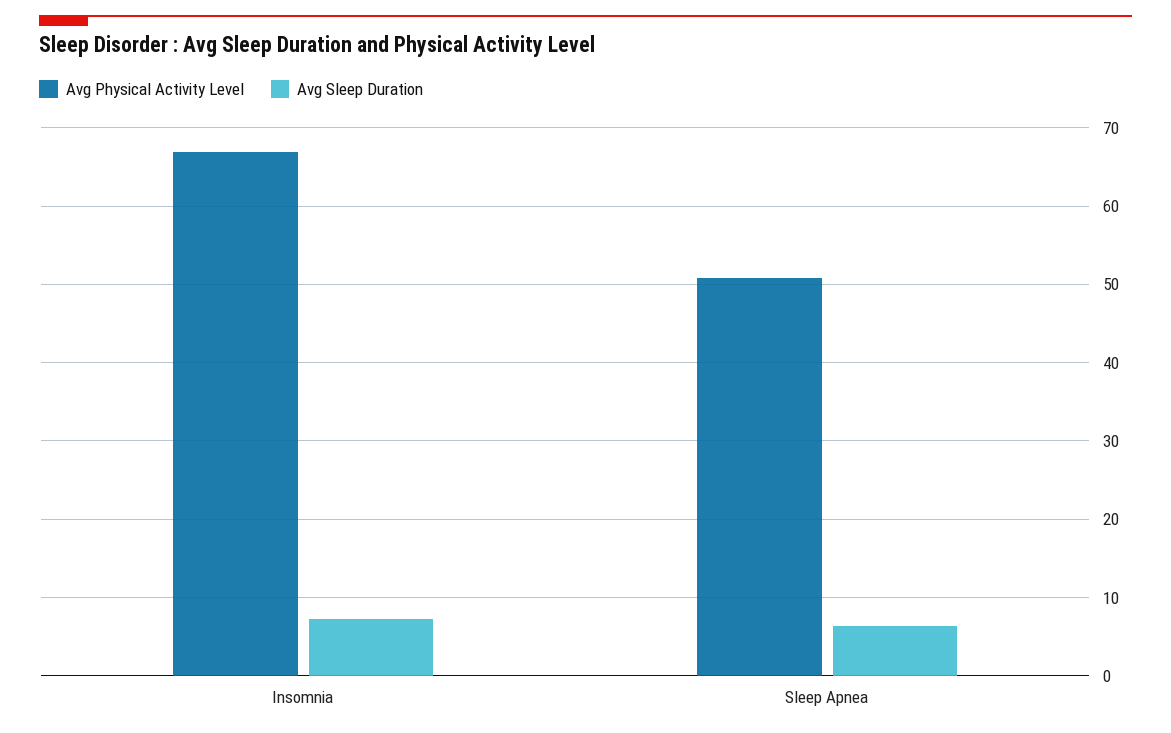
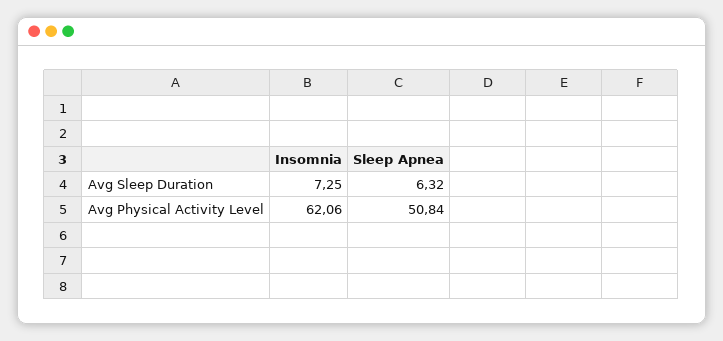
Avg Physical Activity Level, Insomnia: 67 -> 62.06

